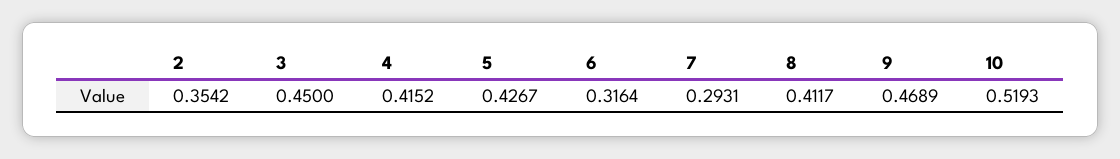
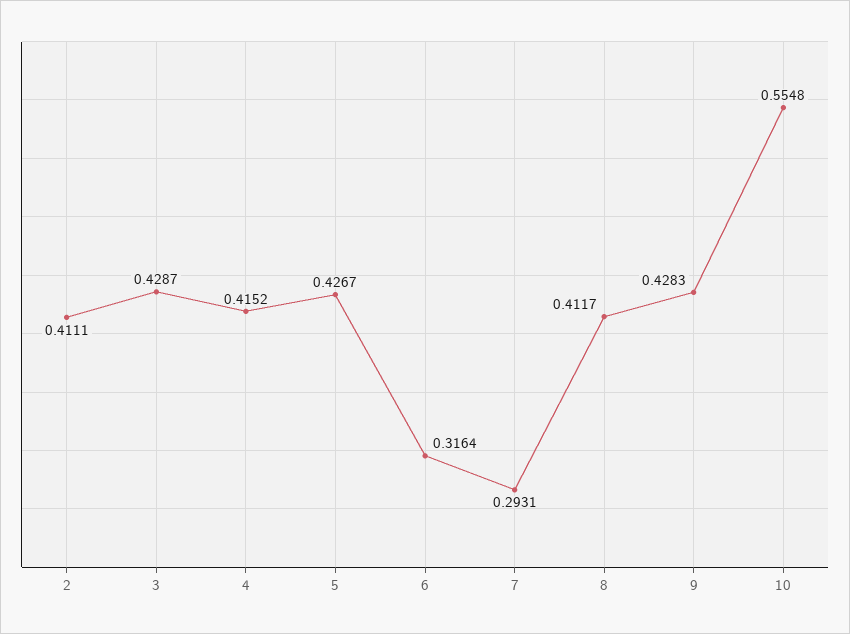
2: 0.3542 -> 0.4111
3: 0.45 -> 0.4287
9: 0.4689 -> 0.4283
10: 0.5193 -> 0.5548

